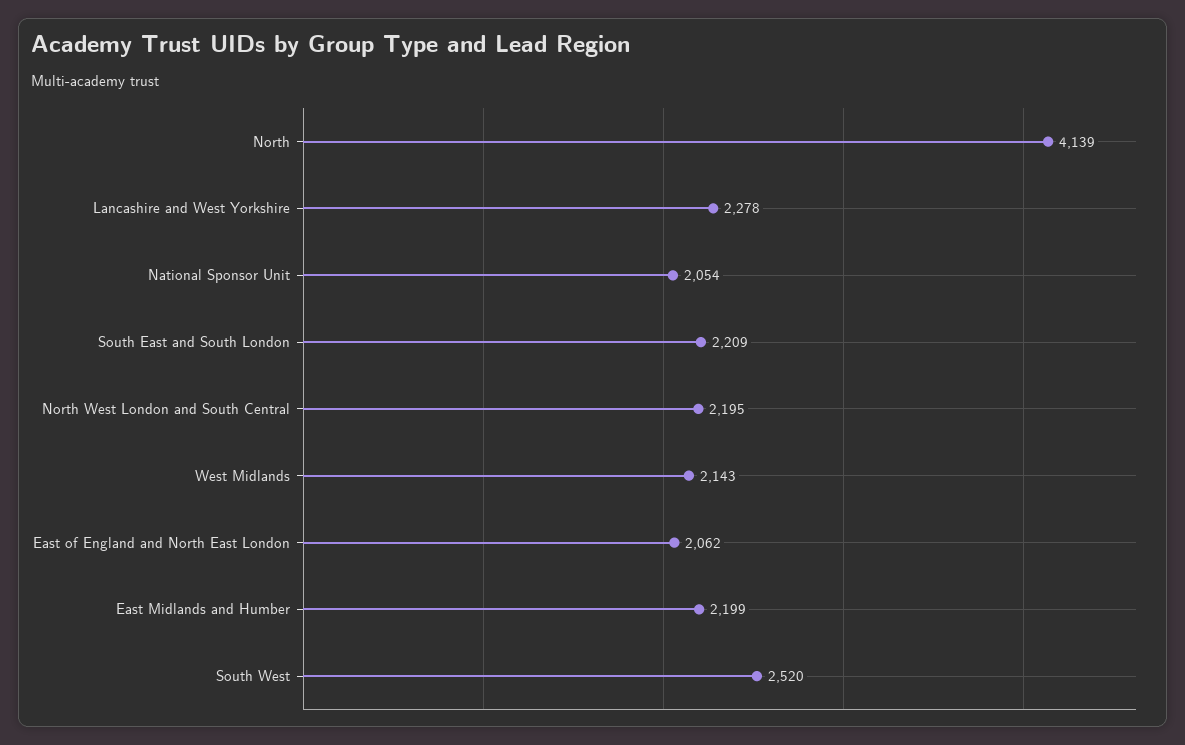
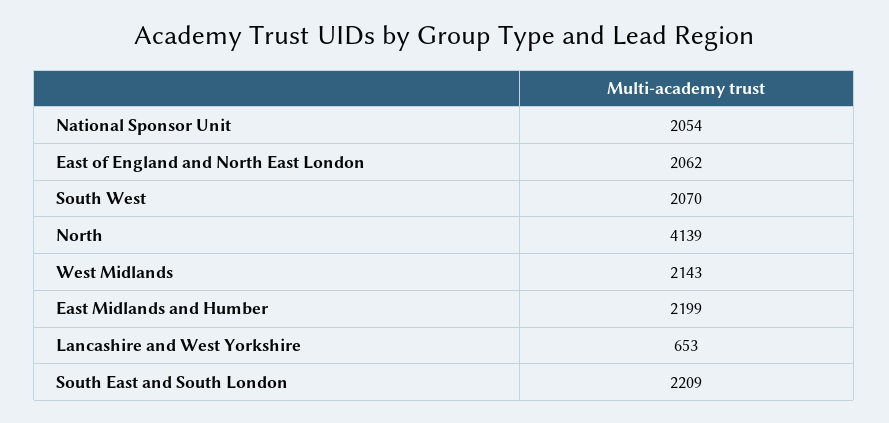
Lancashire and West Yorkshire: 2278 -> 653
North West London and South Central: 2195 -> none
South West: 2520 -> 2070

